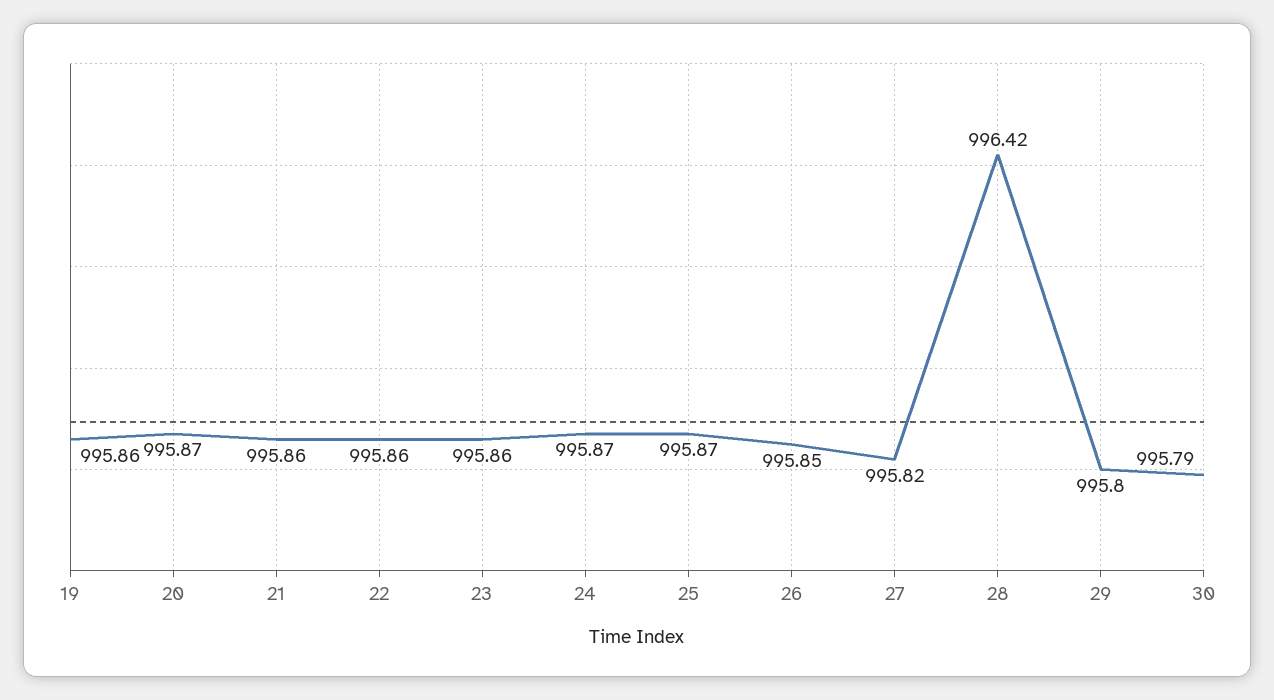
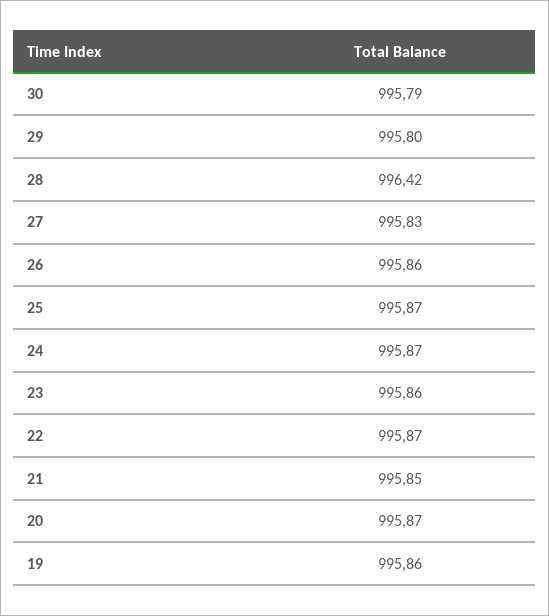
21: 995.86 -> 995.85
22: 995.86 -> 995.87
26: 995.85 -> 995.86
27: 995.82 -> 995.83

